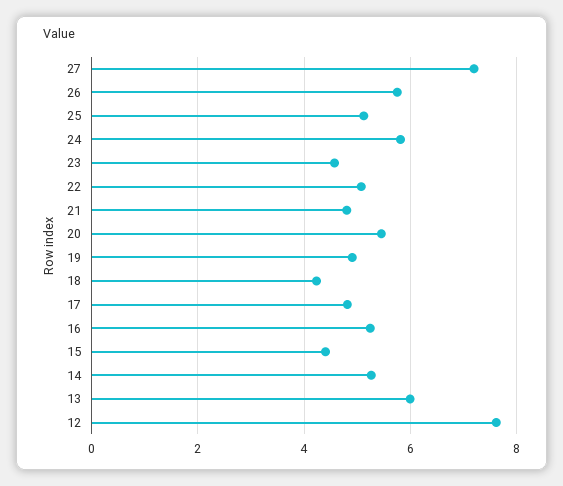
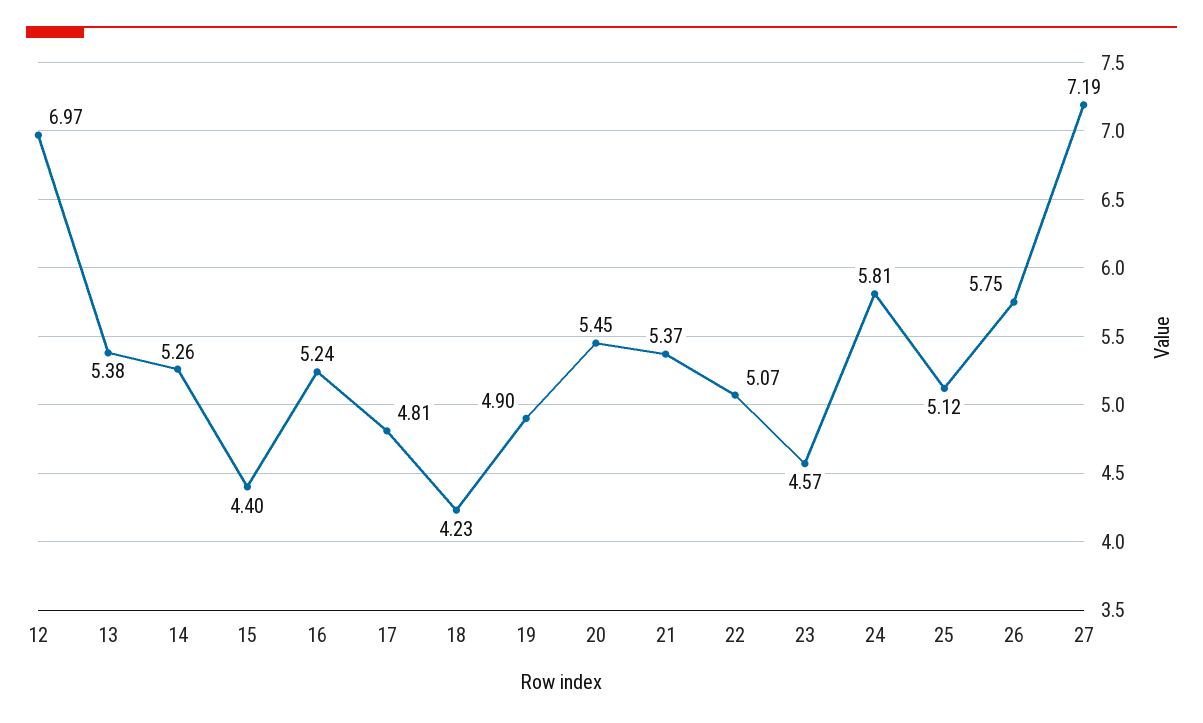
21: 4.8 -> 5.37
13: 6 -> 5.38
12: 7.6 -> 6.97

